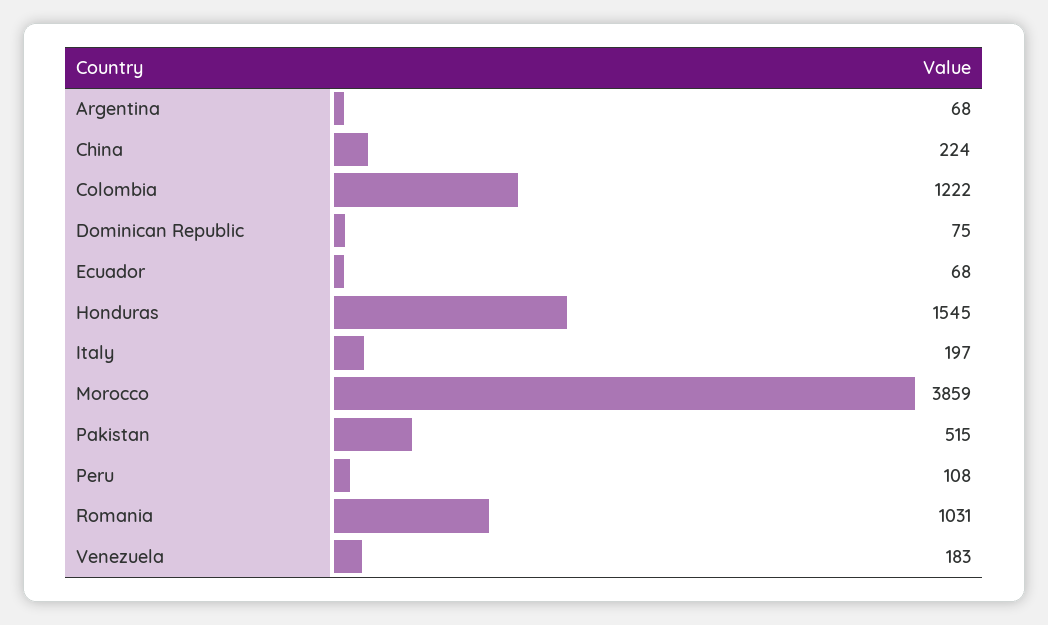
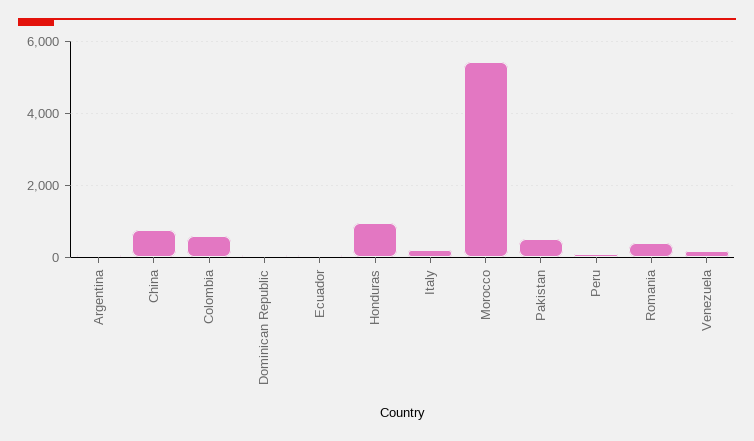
China: 224 -> 800
Colombia: 1222 -> 600
Honduras: 1545 -> 1000
Morocco: 3859 -> 5400
Romania: 1031 -> 400

